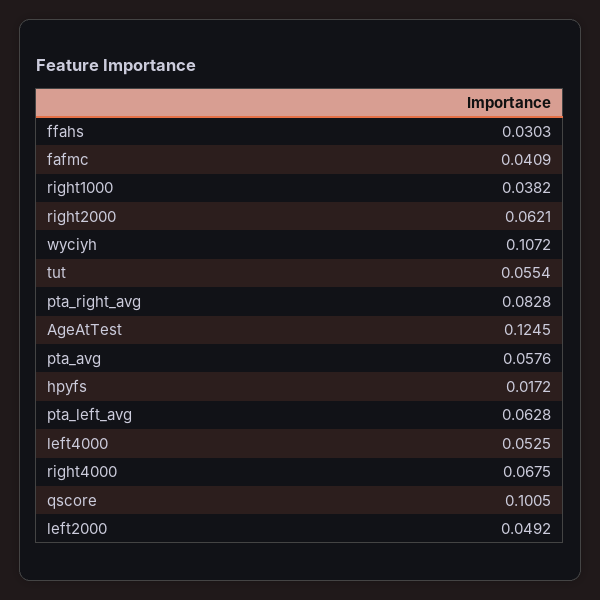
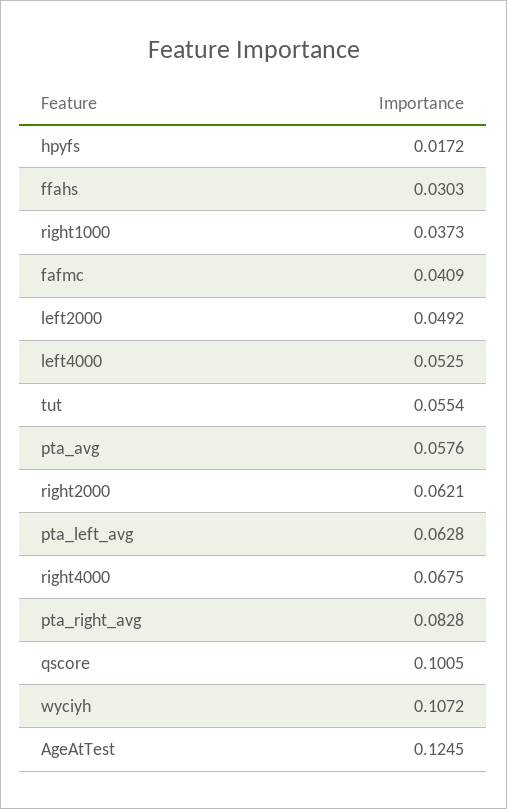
right1000: 0.0382 -> 0.0373

